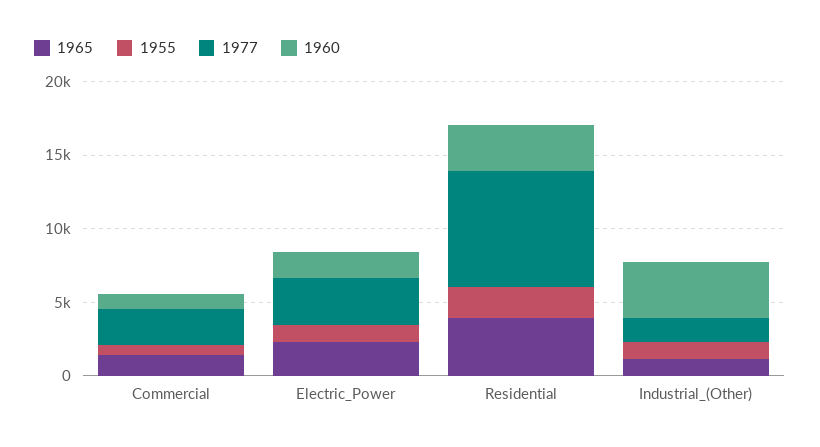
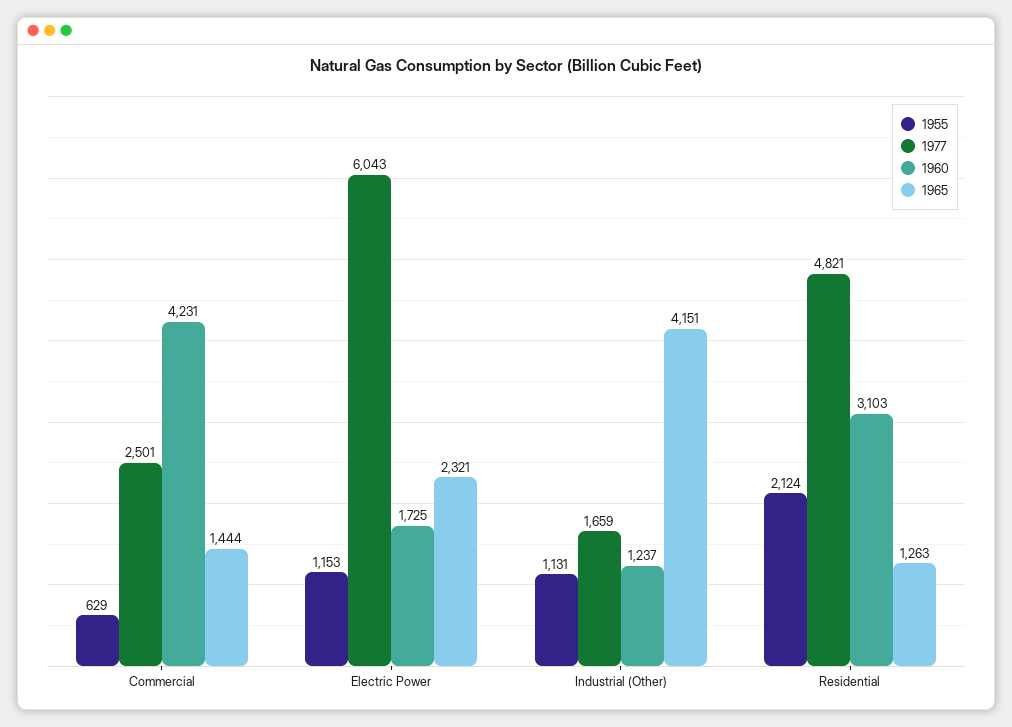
1960, Commercial: 1000 -> 4231
1977, Electric_Power: 3000 -> 6043
1965, Residential: 4000 -> 1263
1977, Residential: 8000 -> 4821
1965, Industrial_(Other): 1000 -> 4151
1960, Industrial_(Other): 4000 -> 1237

